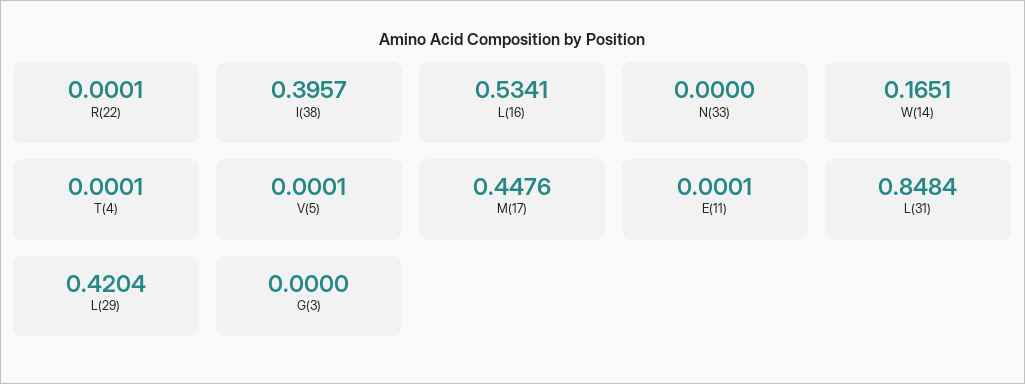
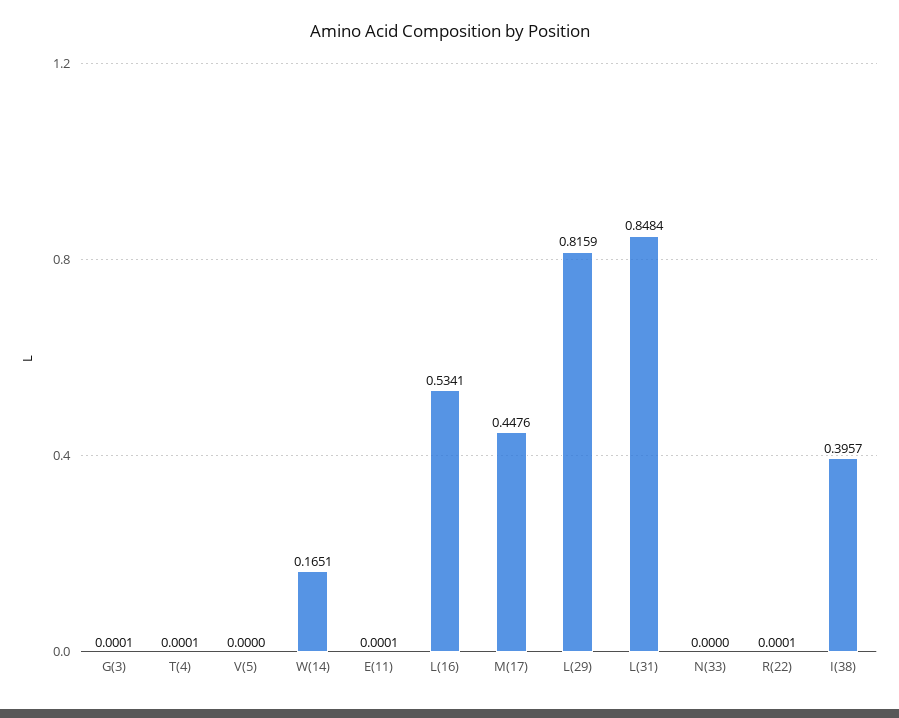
V(5): 0.0001 -> 0
L(29): 0.4204 -> 0.8159
G(3): 0 -> 0.0001

